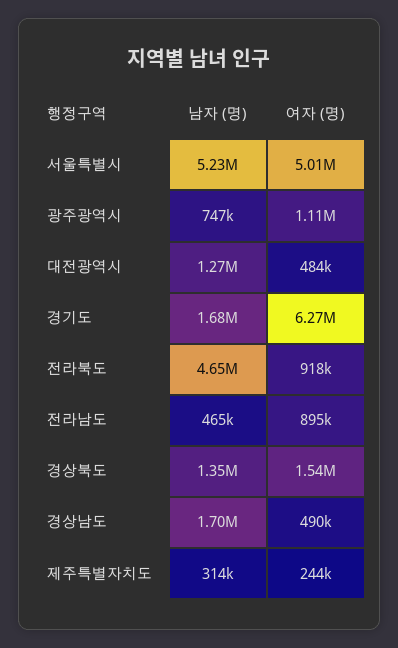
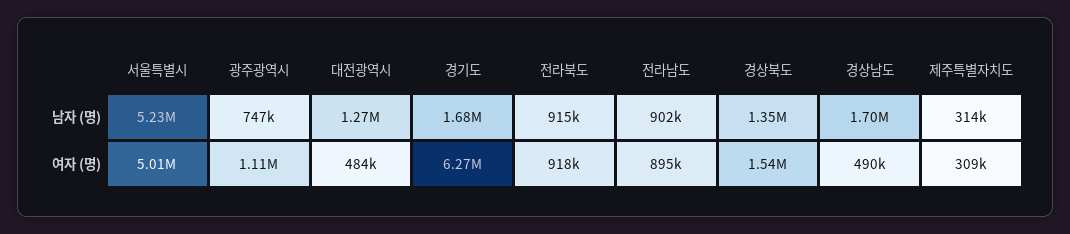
남자 (명), 전라북도: 4650000 -> 915000
남자 (명), 전라남도: 465000 -> 902000
여자 (명), 제주특별자치도: 244000 -> 309000

